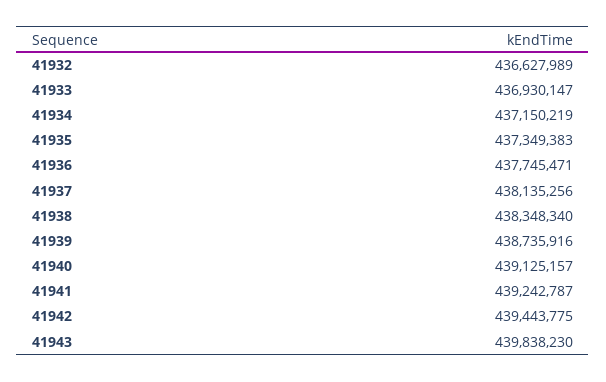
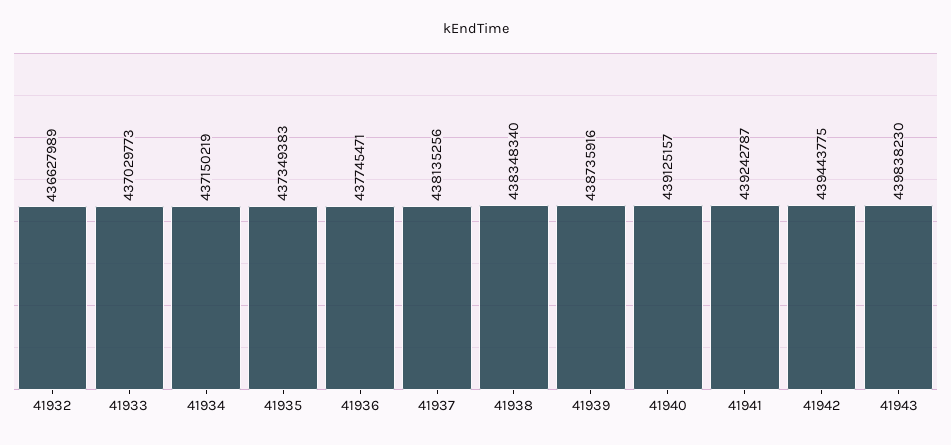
41933: 436930147 -> 437029773

